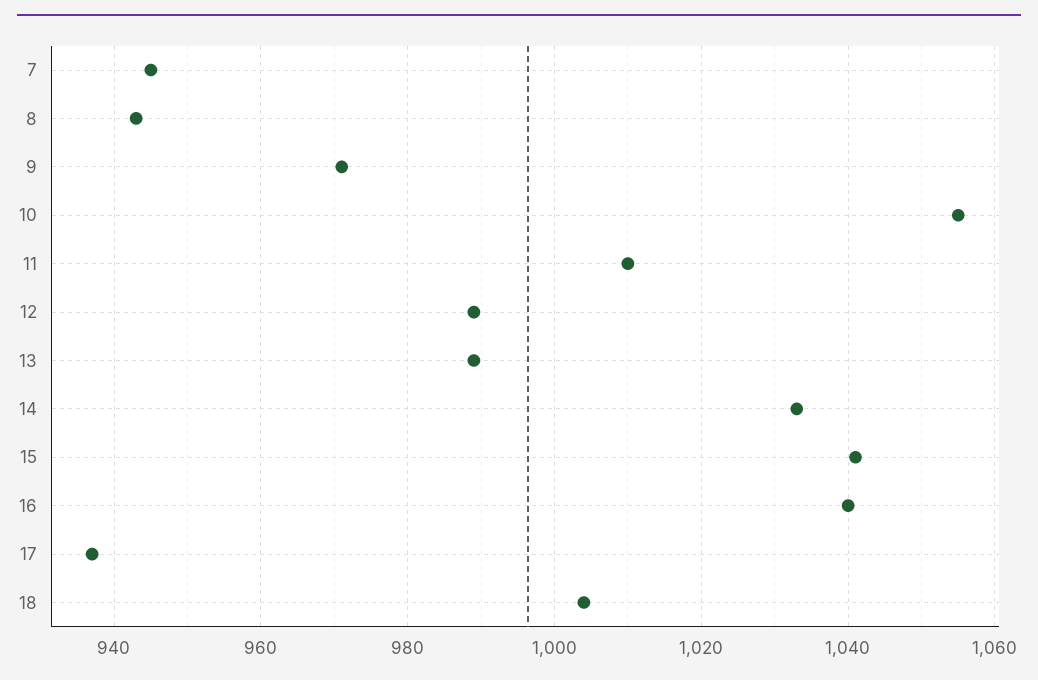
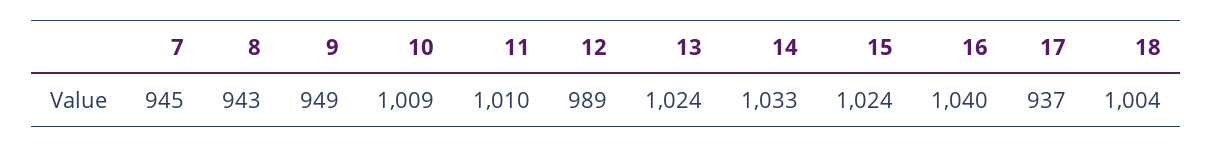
9: 970 -> 949
10: 1055 -> 1009
13: 990 -> 1024
15: 1040 -> 1024

